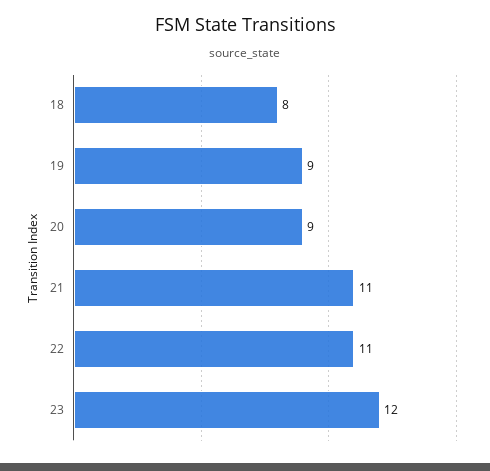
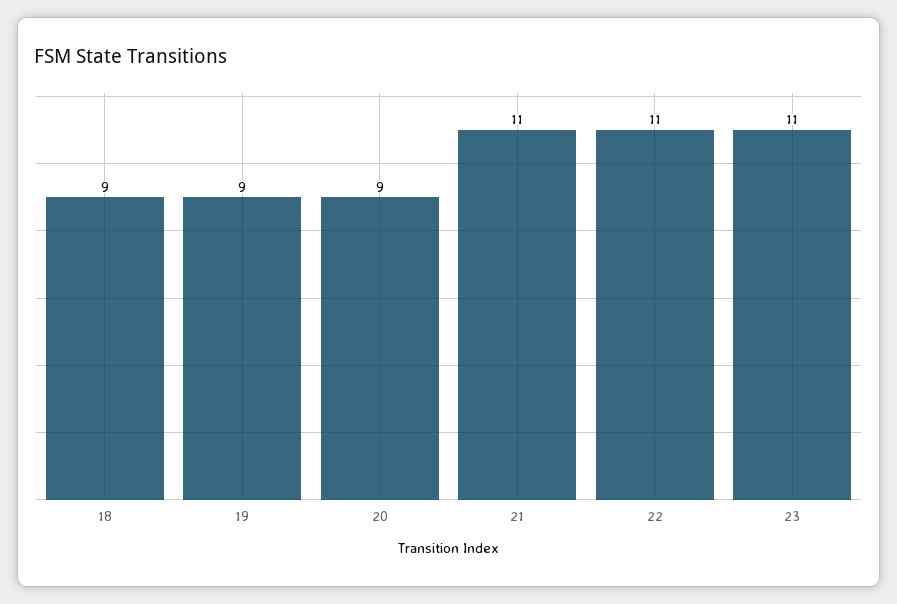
18: 8 -> 9
23: 12 -> 11

